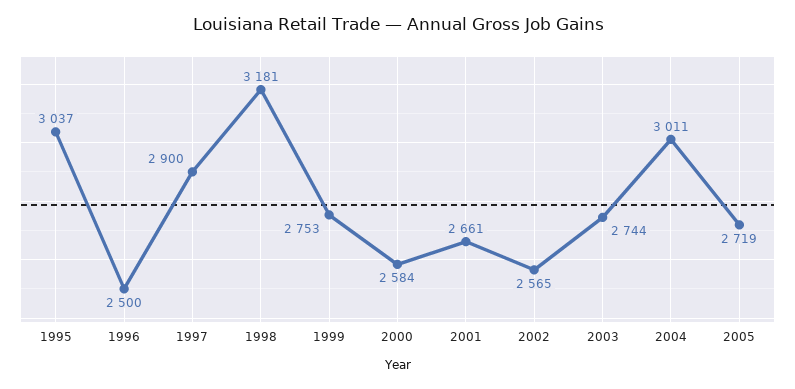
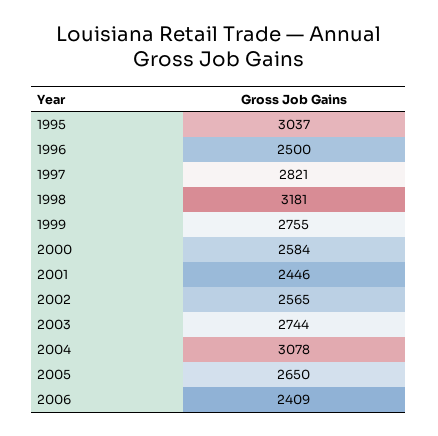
1997: 2900 -> 2821
1999: 2753 -> 2755
2001: 2661 -> 2446
2004: 3011 -> 3078
2005: 2719 -> 2650
2006: none -> 2409

